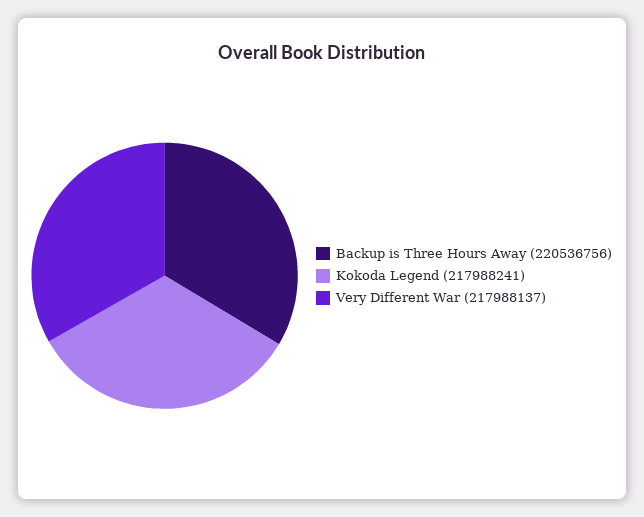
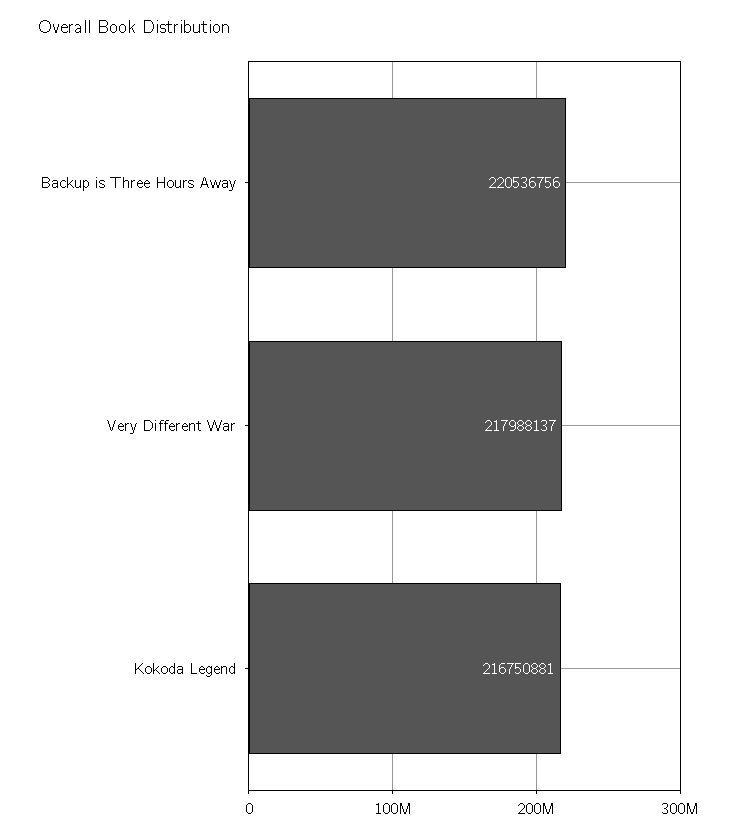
Kokoda Legend: 217988241 -> 216750881

